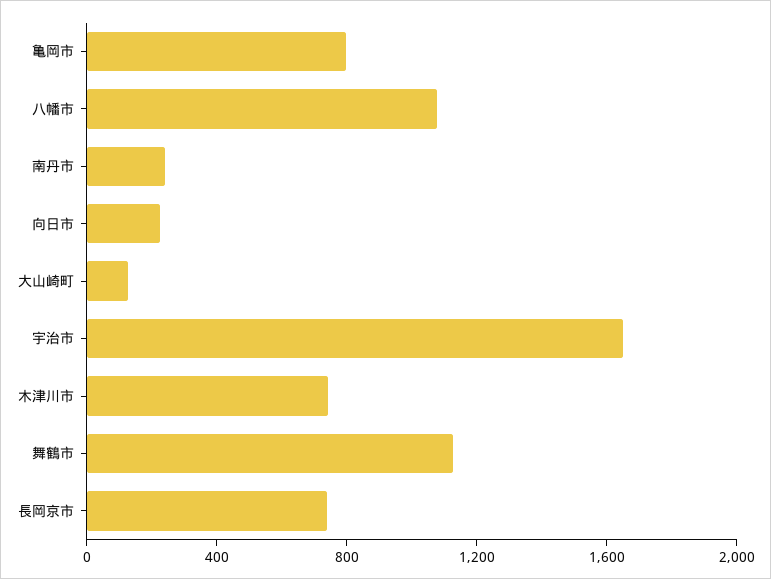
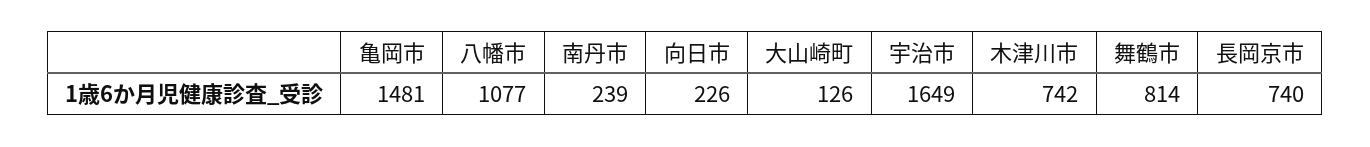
亀岡市: 800 -> 1481
舞鶴市: 1100 -> 814

